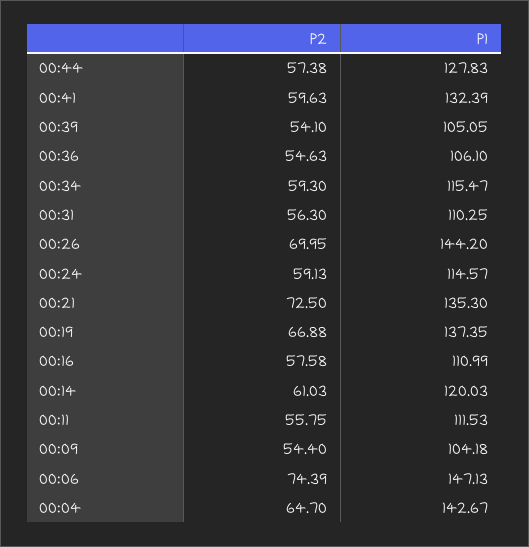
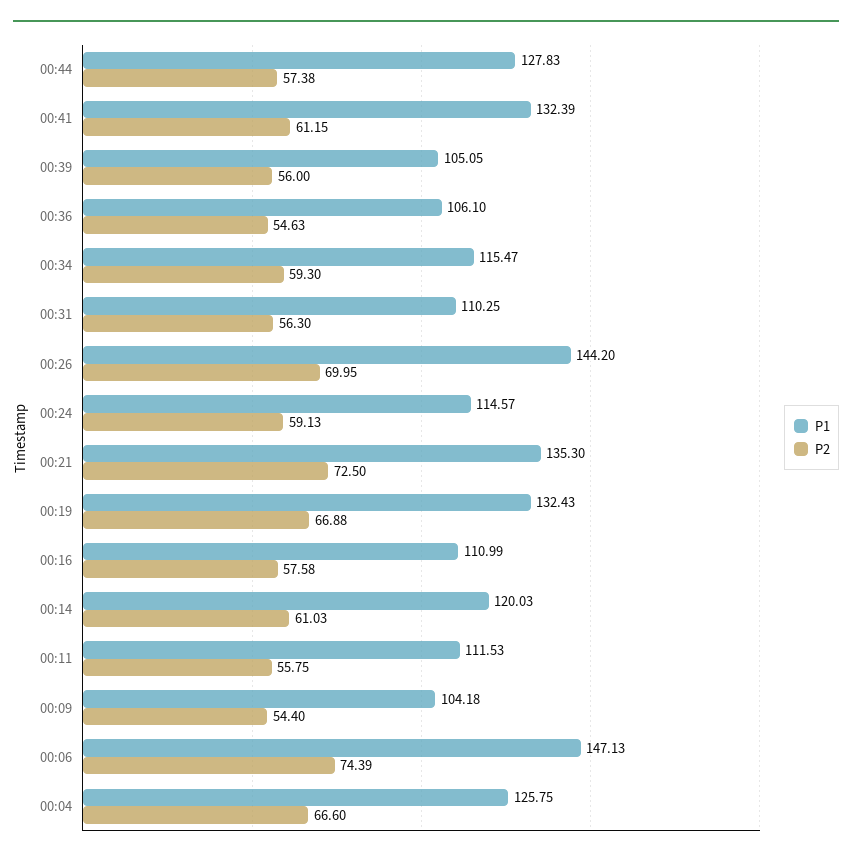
P2, 00:41: 59.63 -> 61.15
P2, 00:39: 54.1 -> 56
P1, 00:19: 137.35 -> 132.43
P2, 00:04: 64.7 -> 66.6
P1, 00:04: 142.67 -> 125.75

